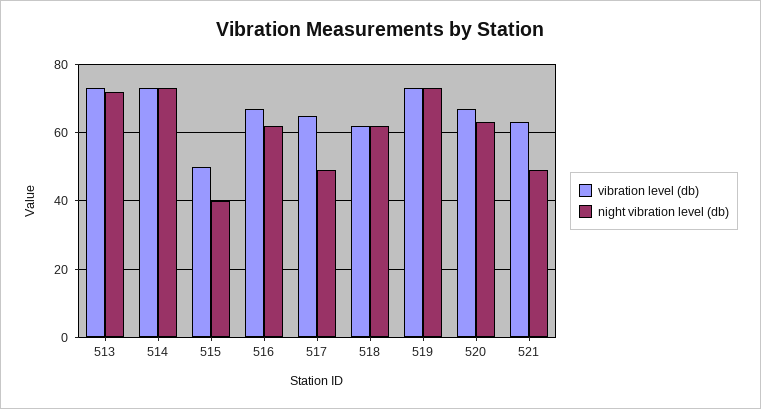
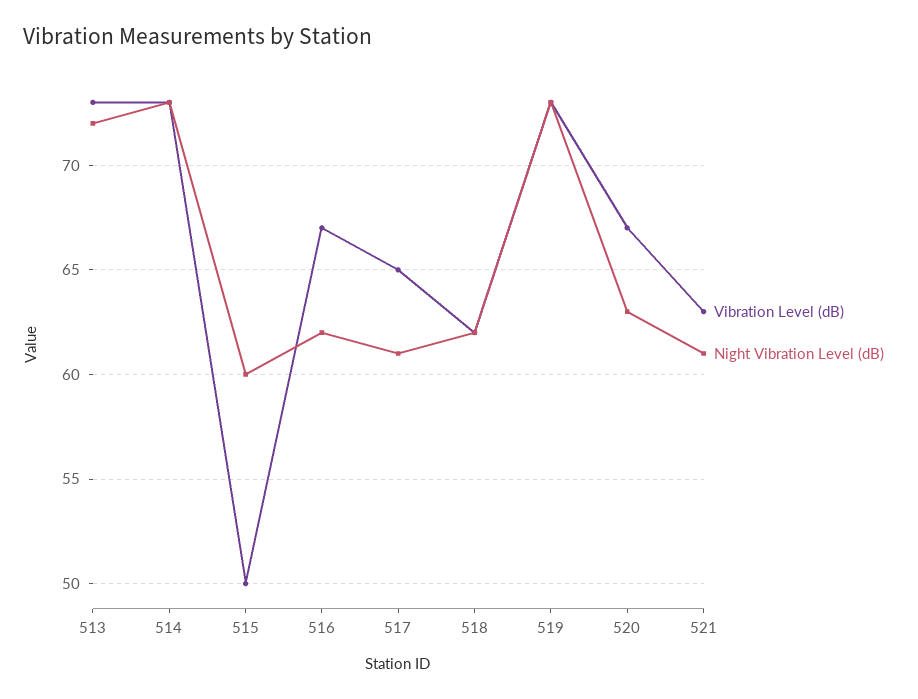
night vibration level (db), 515: 40 -> 60
night vibration level (db), 517: 50 -> 61
night vibration level (db), 521: 50 -> 61

